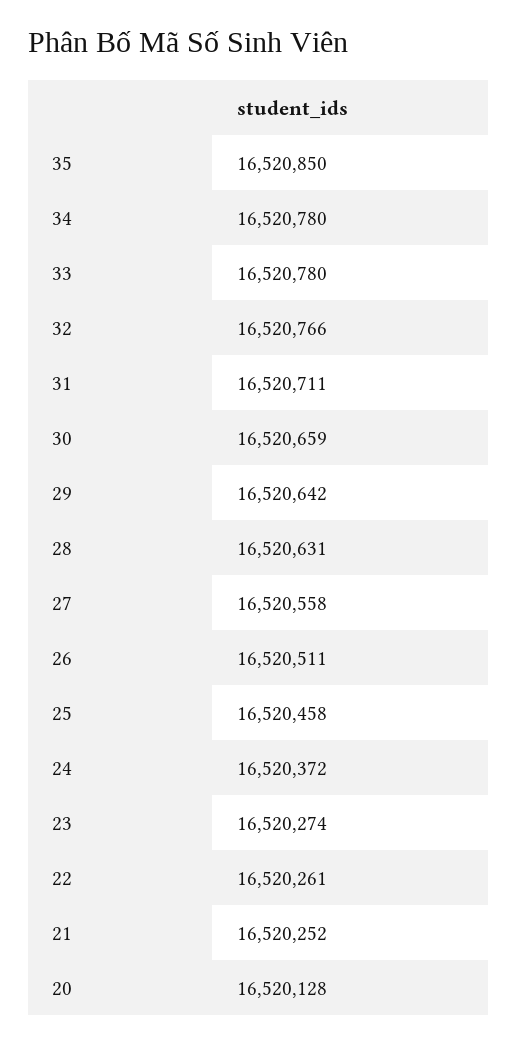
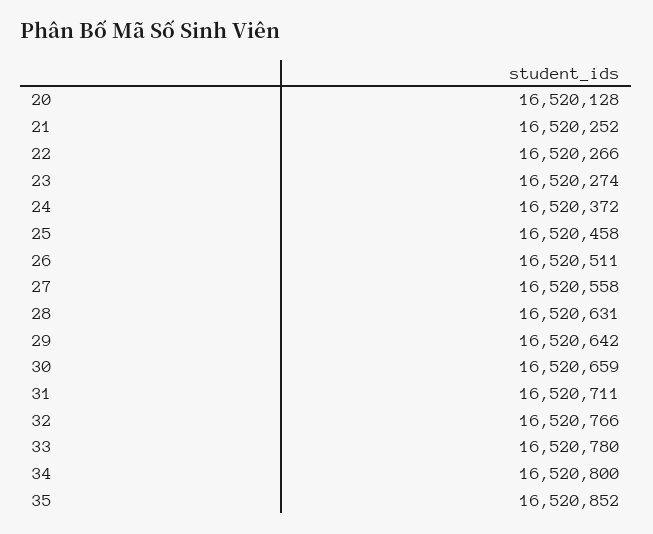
35: 16520850 -> 16520852
34: 16520780 -> 16520800
22: 16520261 -> 16520266

